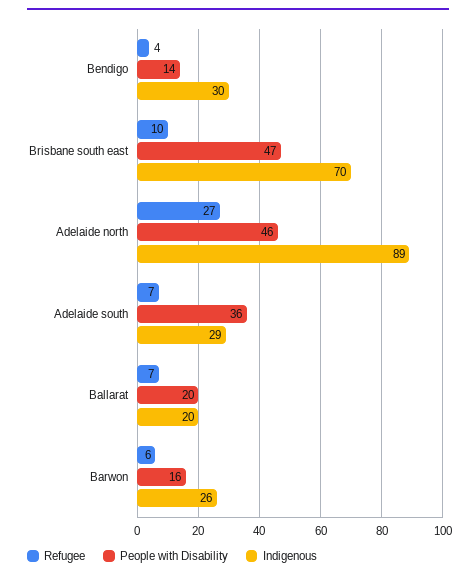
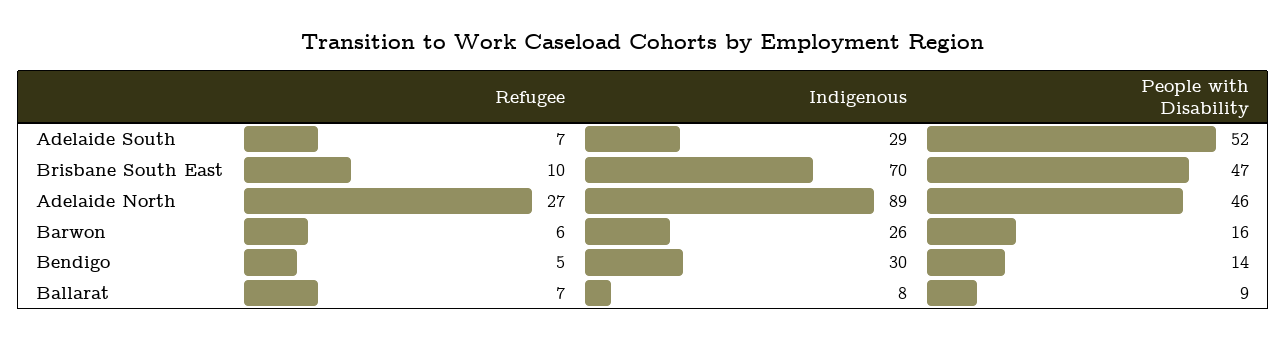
Refugee, Bendigo: 4 -> 5
People with Disability, Adelaide south: 36 -> 52
People with Disability, Ballarat: 20 -> 9
Indigenous, Ballarat: 20 -> 8

